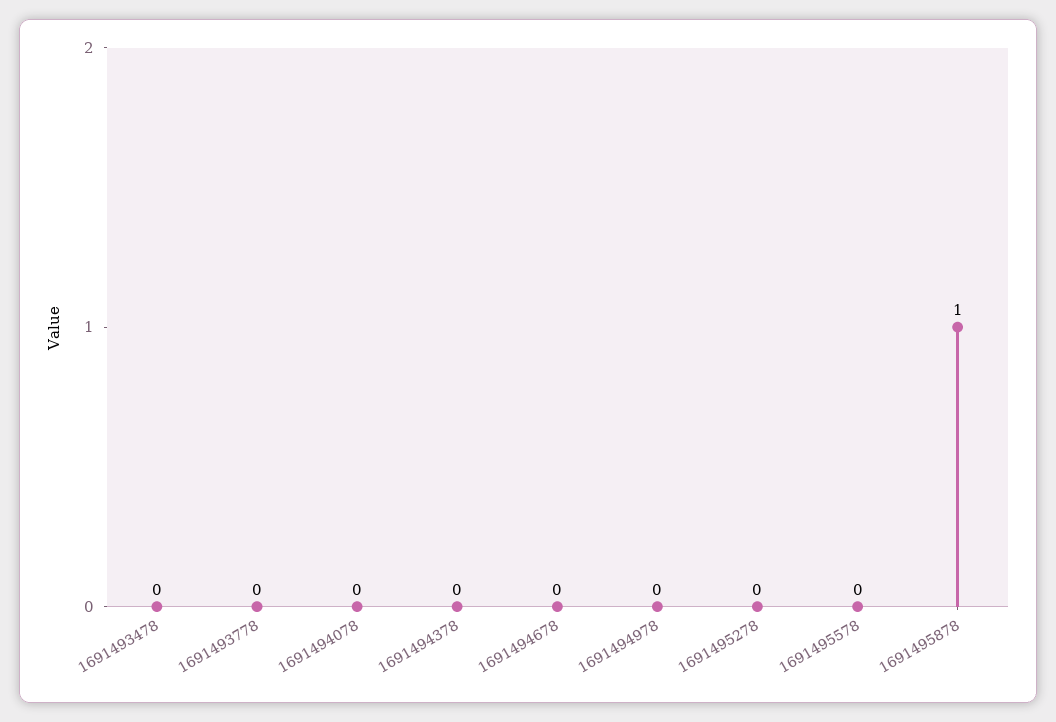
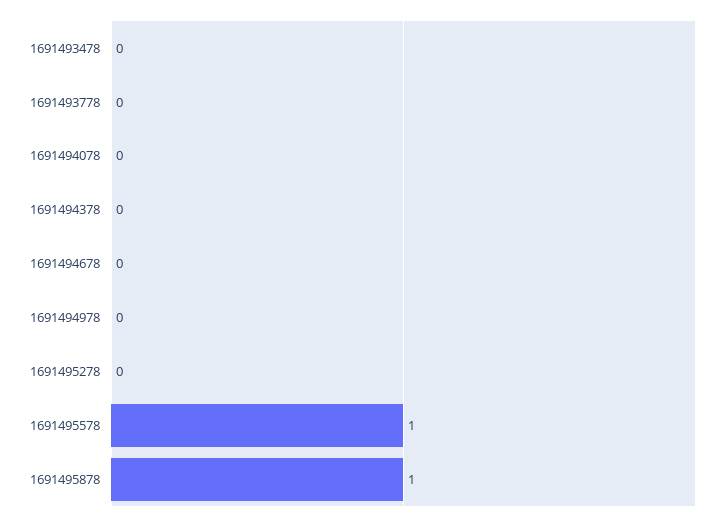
1691495578: 0 -> 1

